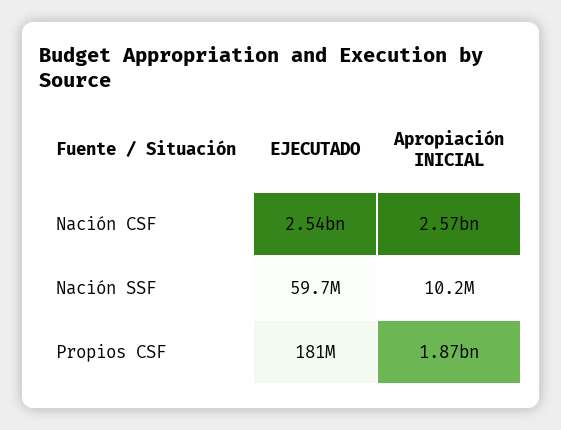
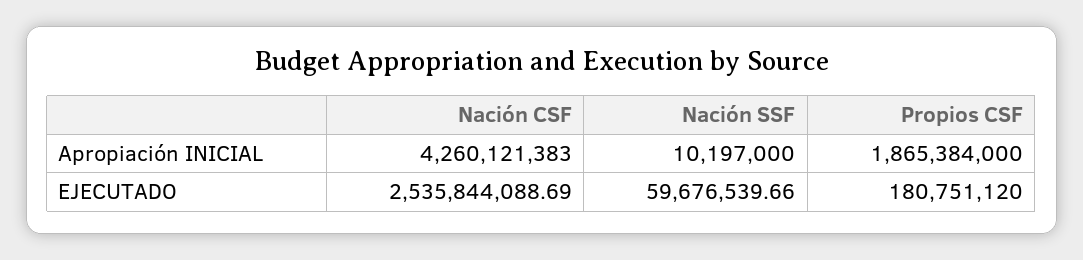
Apropiación INICIAL, Nación CSF: 2570000000 -> 4260121383

